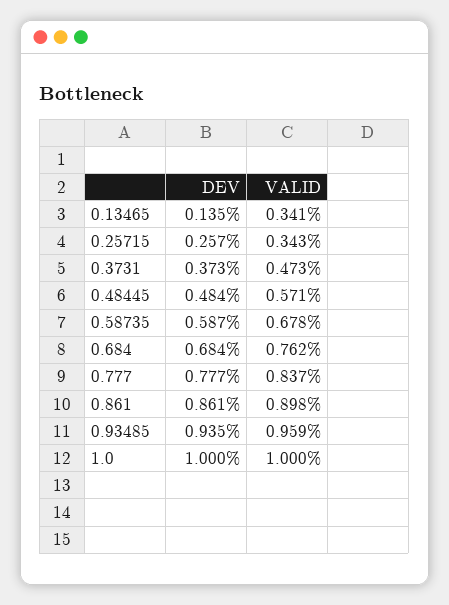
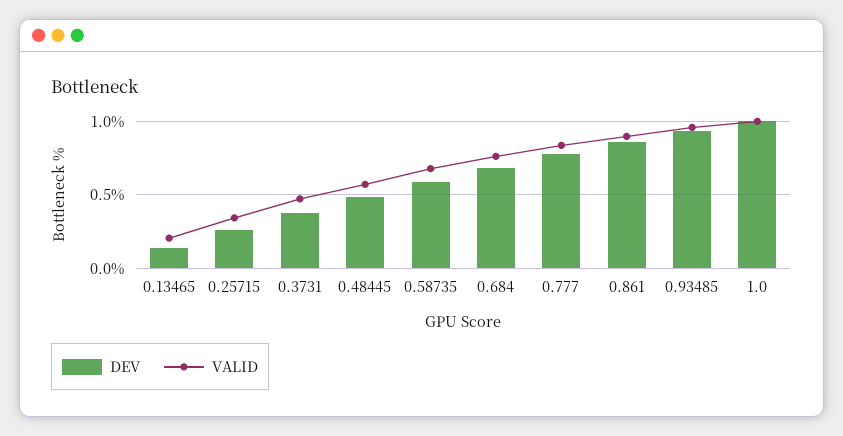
VALID, 0.13465: 0.341 -> 0.2

